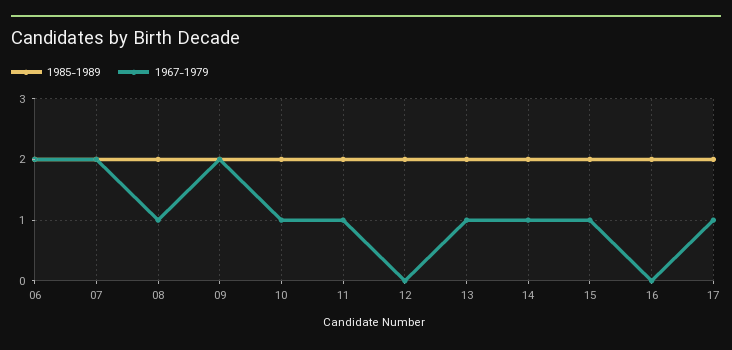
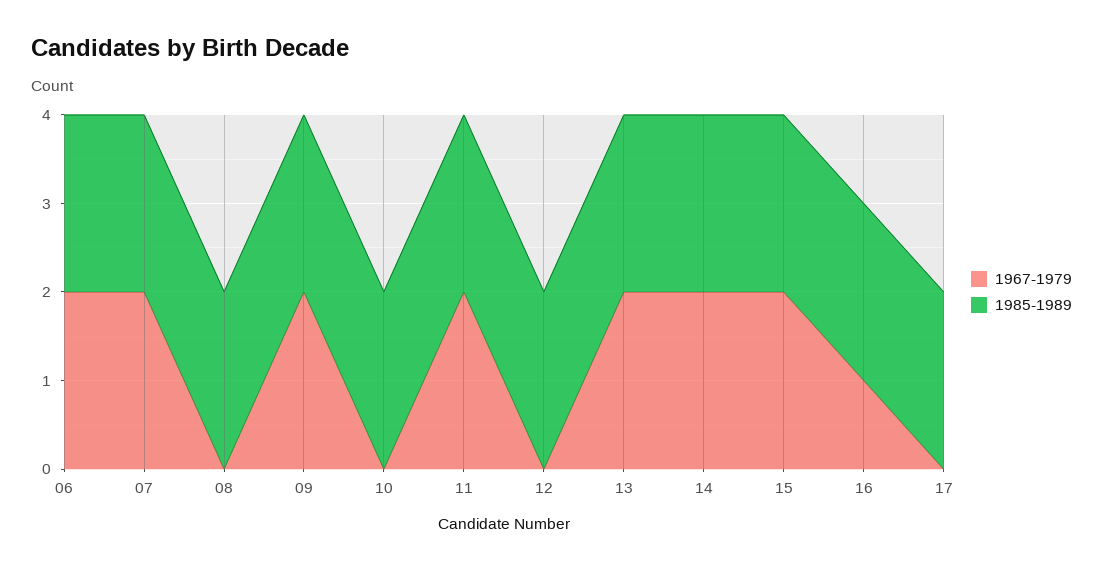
1967-1979, 08: 1 -> 0
1967-1979, 10: 1 -> 0
1967-1979, 11: 1 -> 2
1967-1979, 13: 1 -> 2
1967-1979, 14: 1 -> 2
1967-1979, 15: 1 -> 2
1967-1979, 16: 0 -> 1
1967-1979, 17: 1 -> 0

